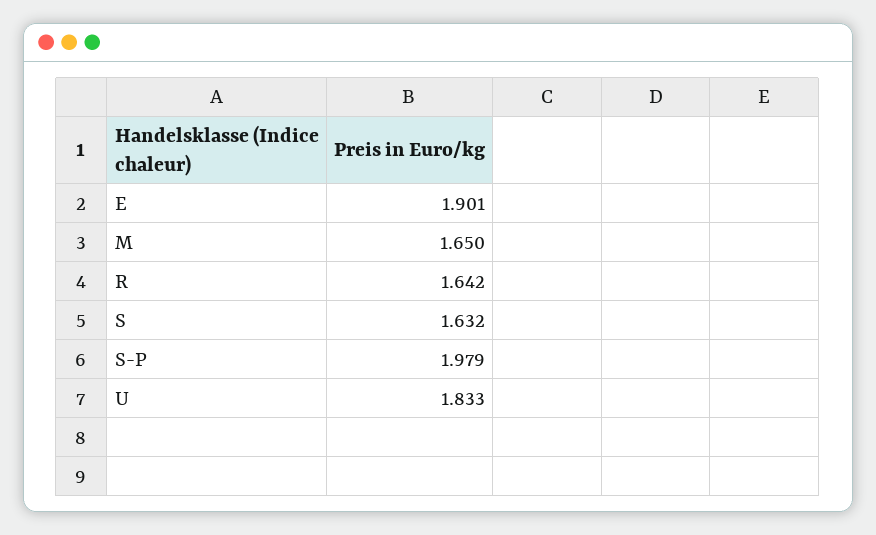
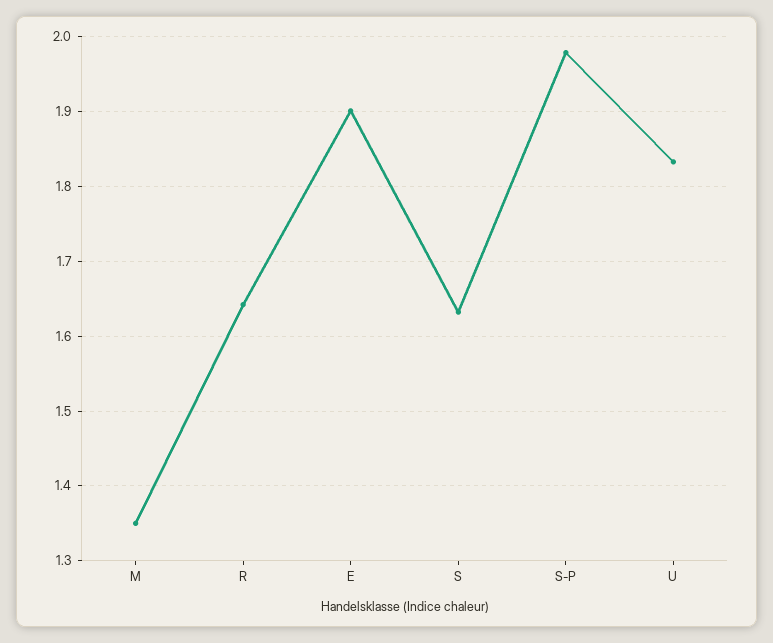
M: 1.65 -> 1.35

